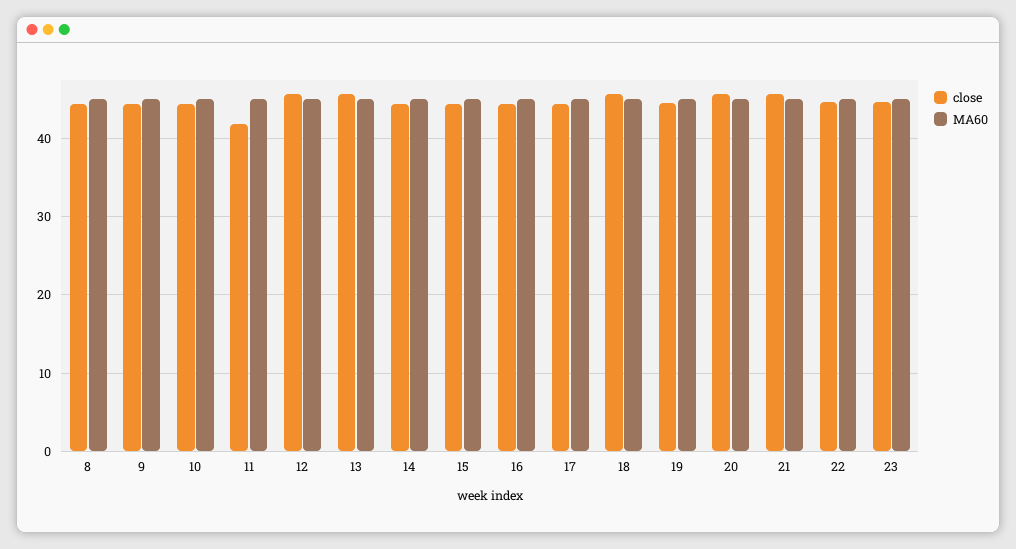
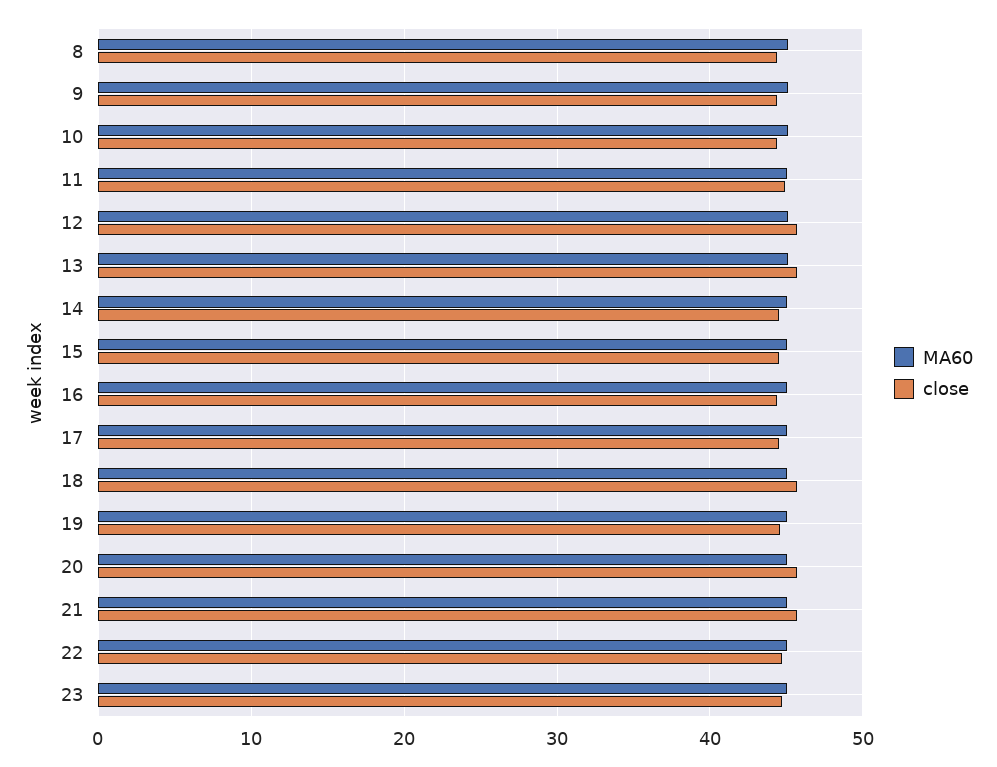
close, 11: 42 -> 45

